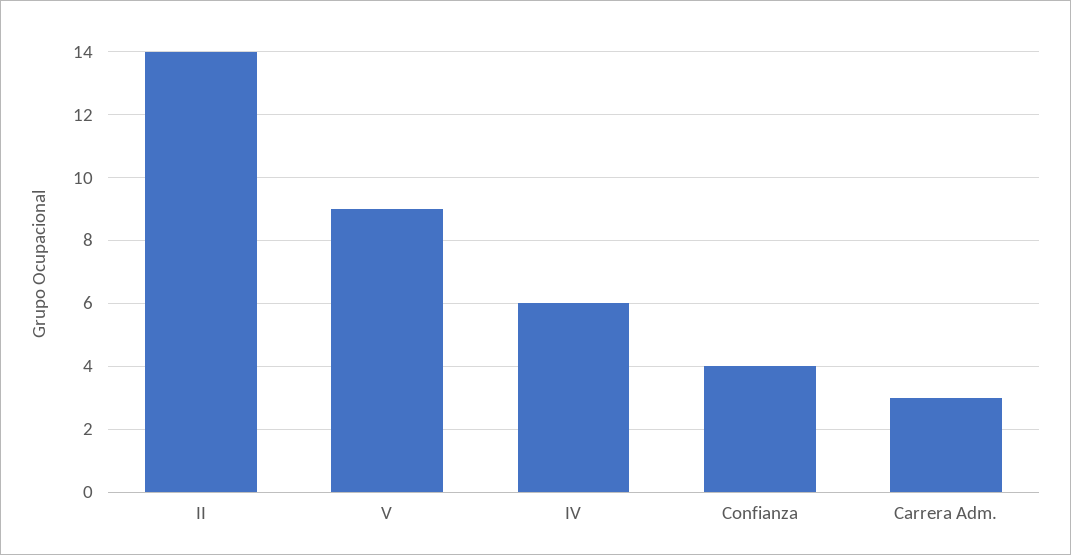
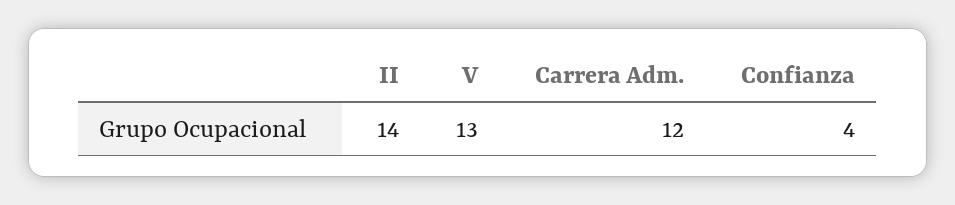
V: 9 -> 13
IV: 6 -> none
Carrera Adm.: 3 -> 12

